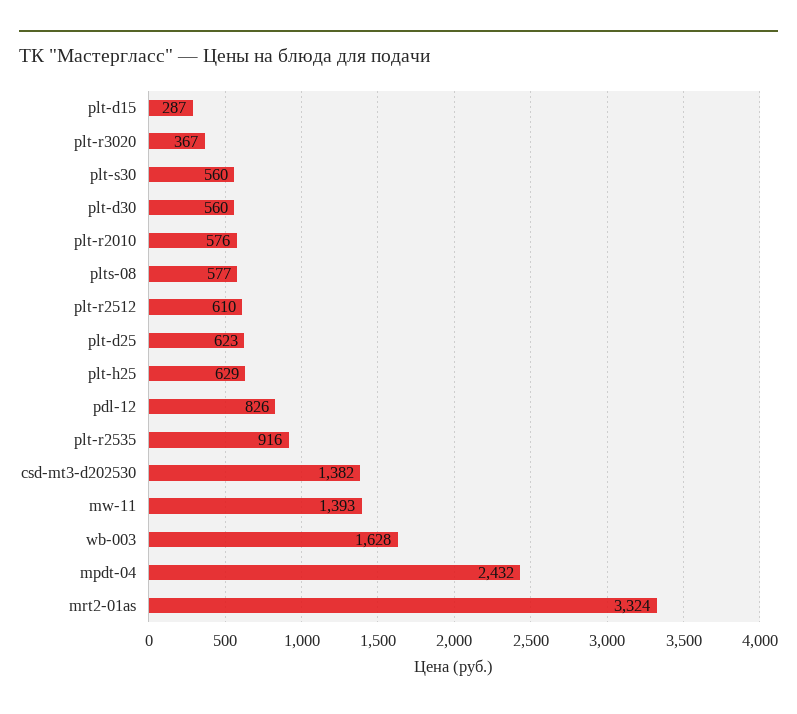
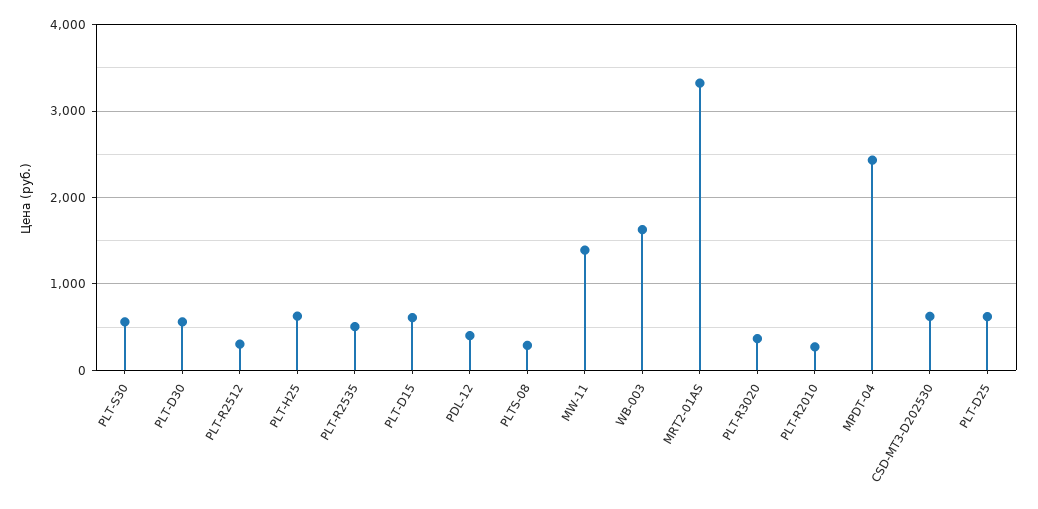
plt-d15: 287 -> 600
plt-r2010: 576 -> 300
plts-08: 577 -> 300
plt-r2512: 610 -> 300
pdl-12: 826 -> 400
plt-r2535: 916 -> 500
csd-mt3-d202530: 1382 -> 600

